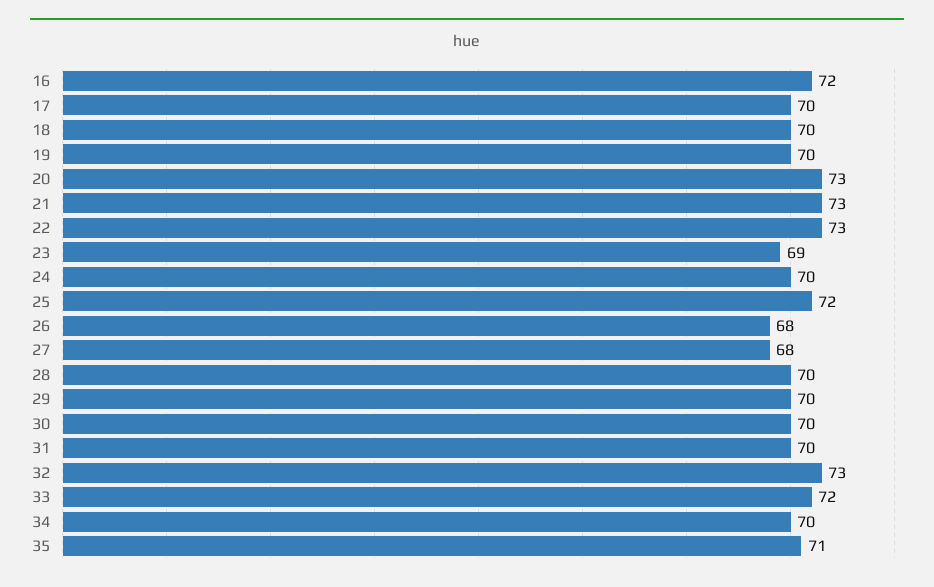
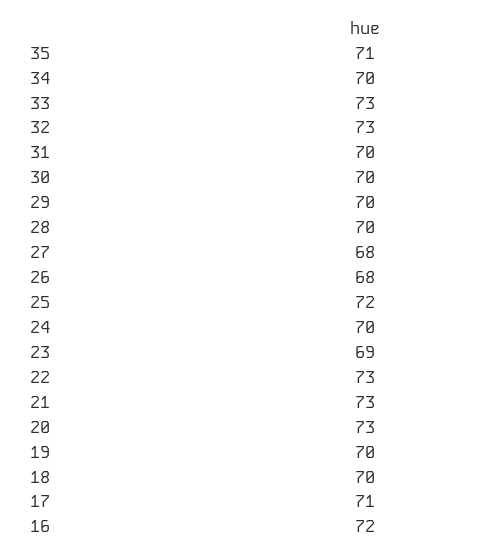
17: 70 -> 71
33: 72 -> 73

